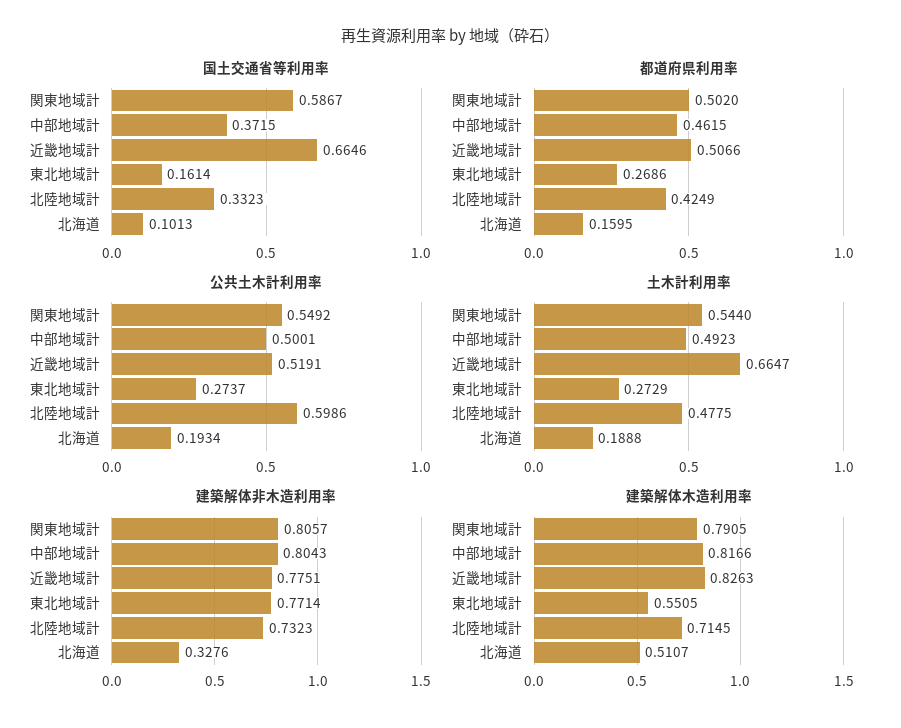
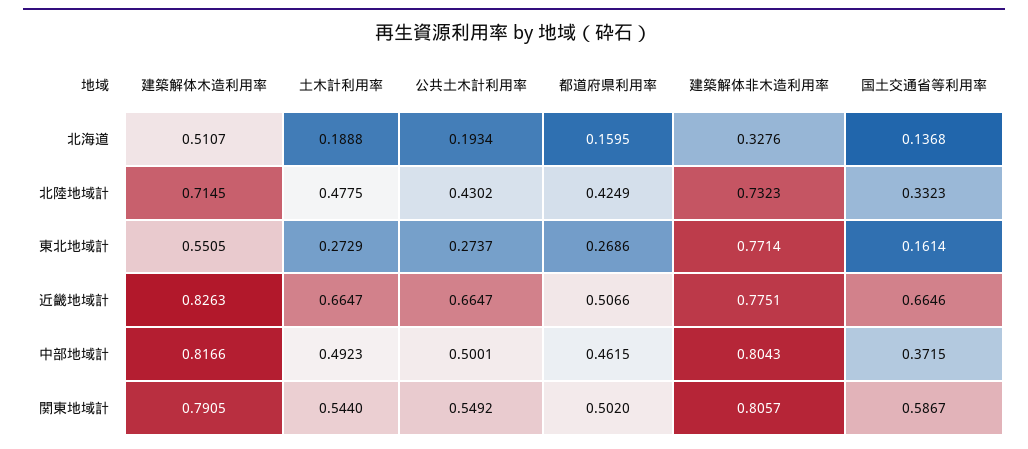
国土交通省等利用率, 北海道: 0.1013 -> 0.1368
公共土木計利用率, 近畿地域計: 0.5191 -> 0.6647
公共土木計利用率, 北陸地域計: 0.5986 -> 0.4302

